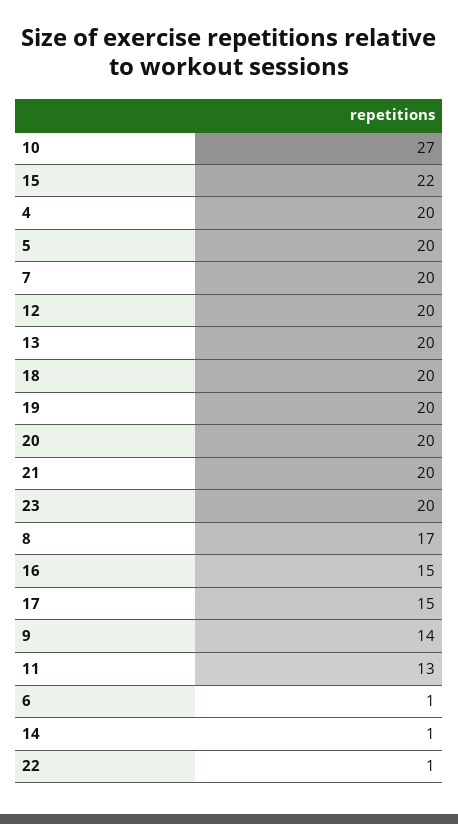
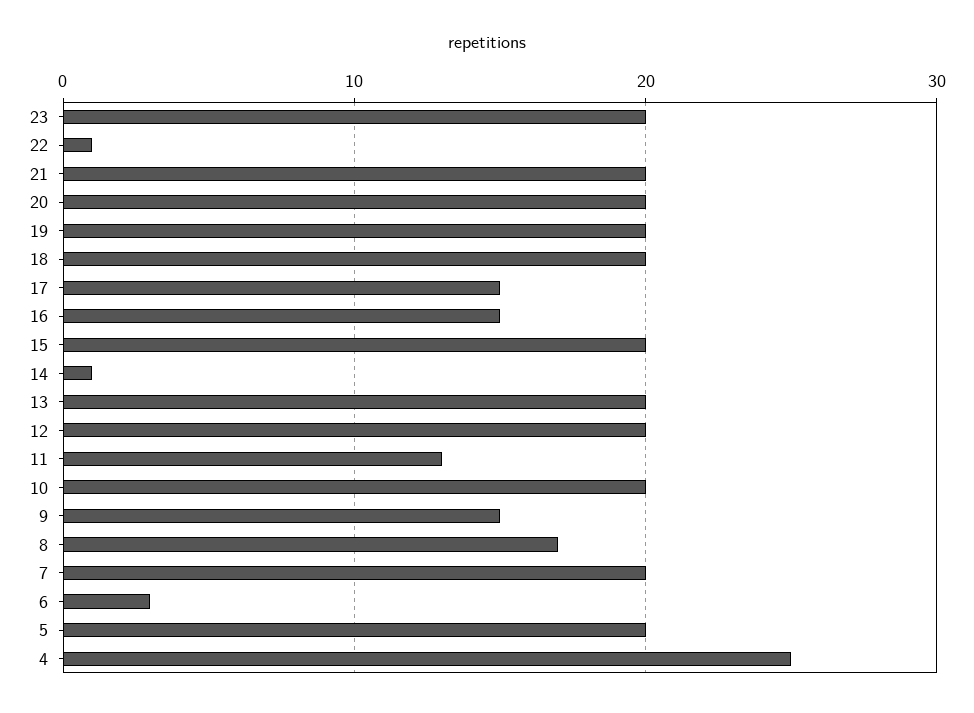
10: 27 -> 20
15: 22 -> 20
4: 20 -> 25
9: 14 -> 15
6: 1 -> 3

